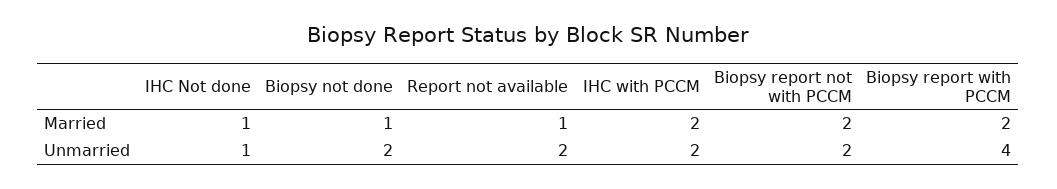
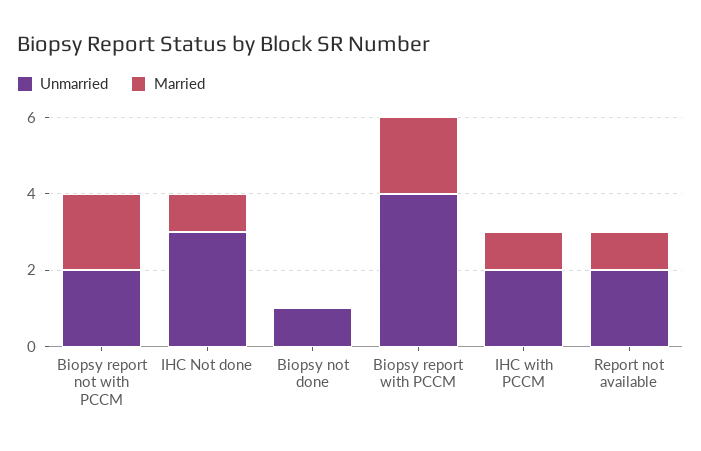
Married, Biopsy not done: 1 -> 0
Married, IHC with PCCM: 2 -> 1
Unmarried, IHC Not done: 1 -> 3
Unmarried, Biopsy not done: 2 -> 1

